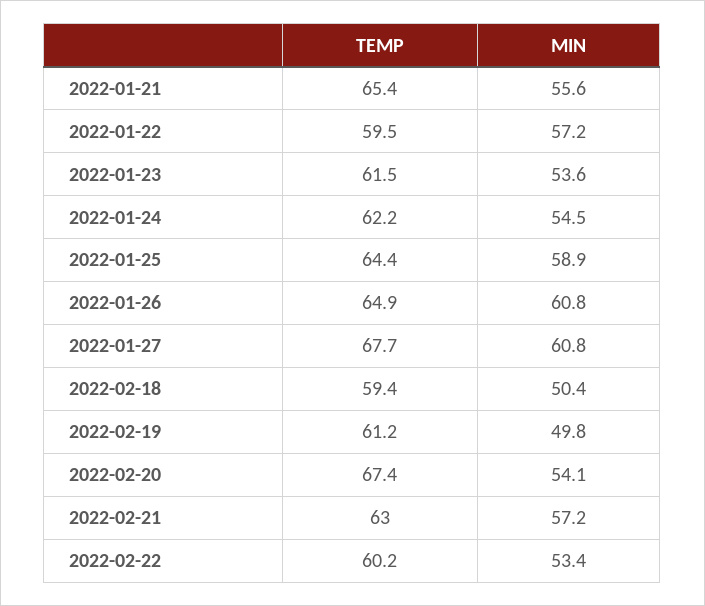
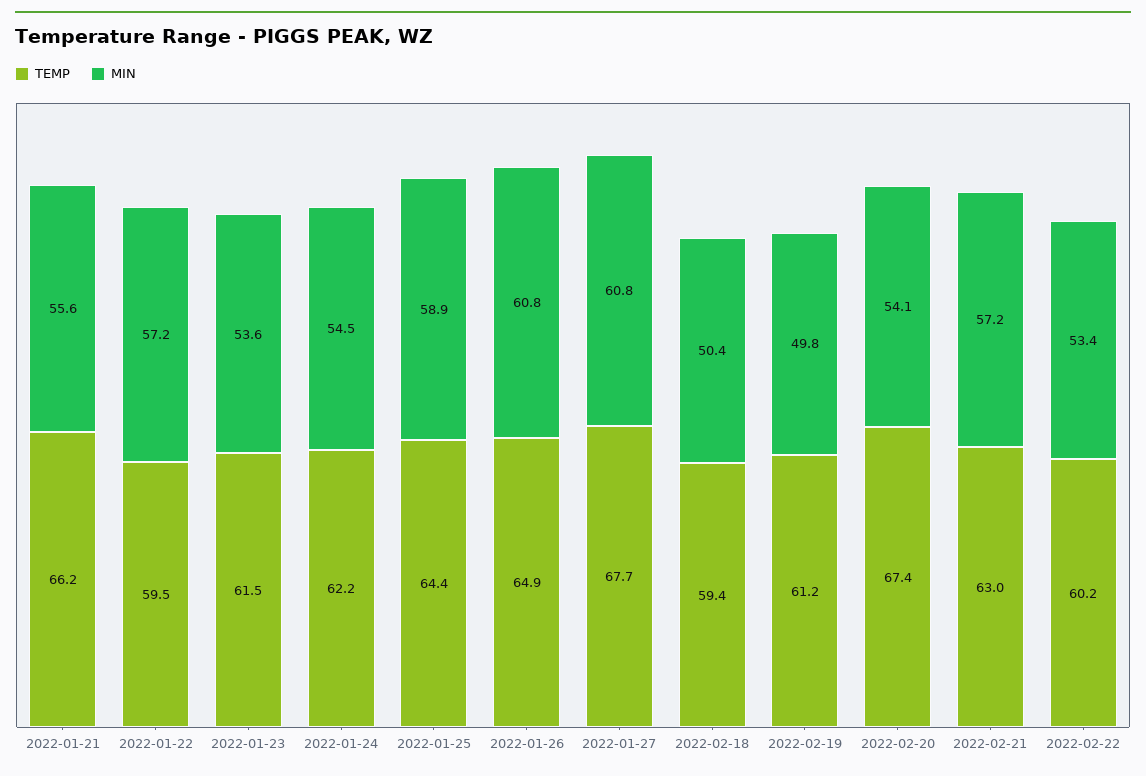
TEMP, 2022-01-21: 65.4 -> 66.2

